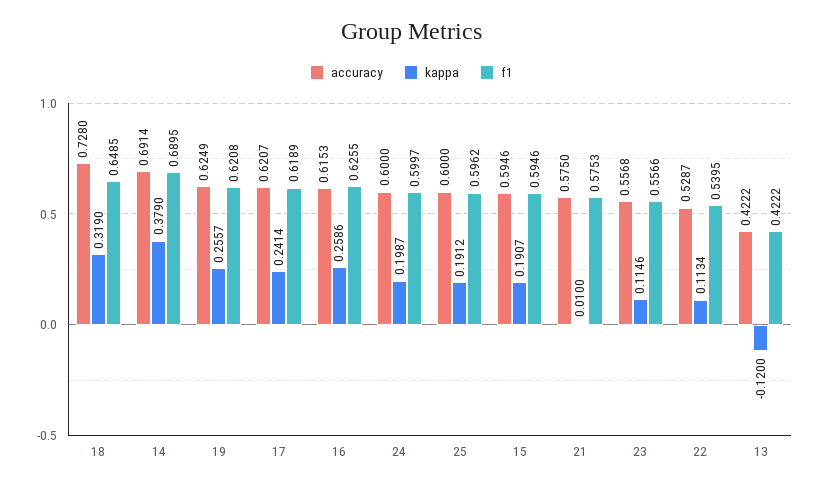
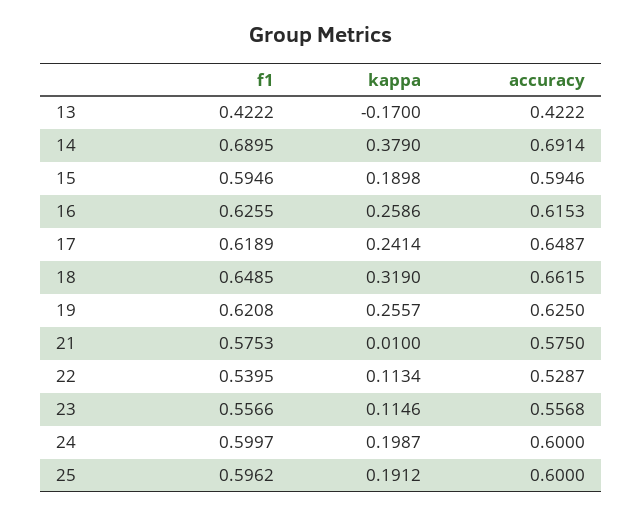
accuracy, 18: 0.728 -> 0.6615
accuracy, 19: 0.6249 -> 0.625
accuracy, 17: 0.6207 -> 0.6487
kappa, 15: 0.1907 -> 0.1898
kappa, 13: -0.12 -> -0.17

